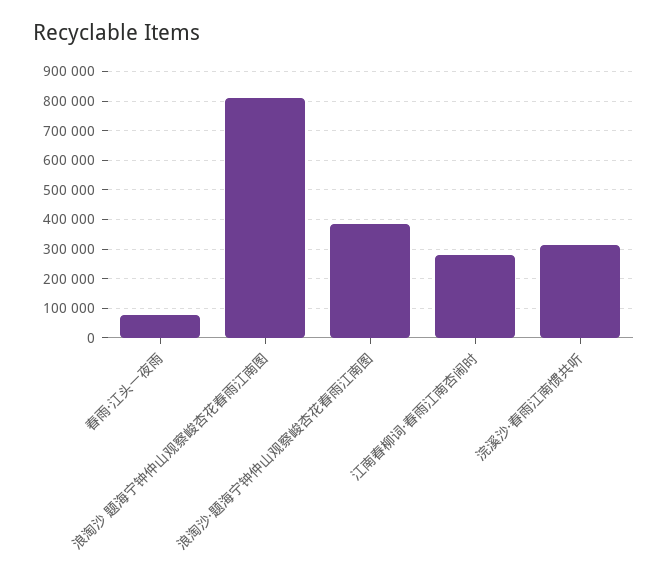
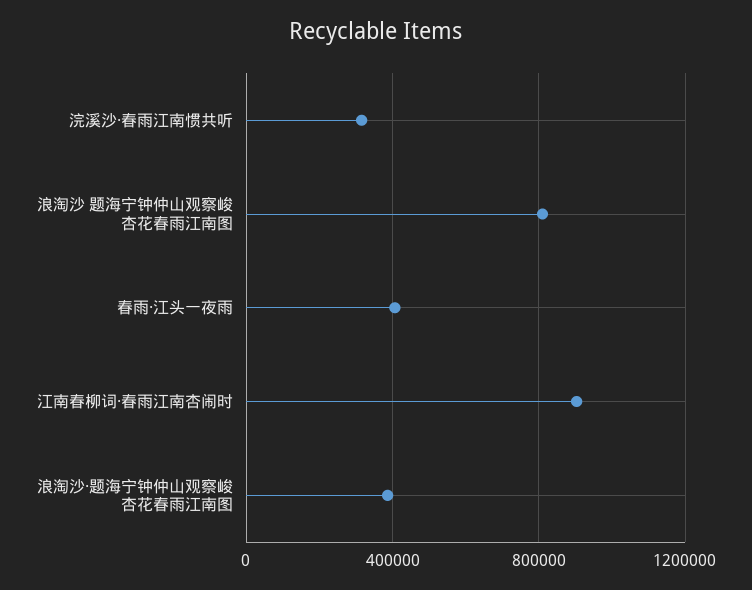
春雨·江头一夜雨: 75000 -> 400000
江南春柳词·春雨江南杏闹时: 275000 -> 900000

